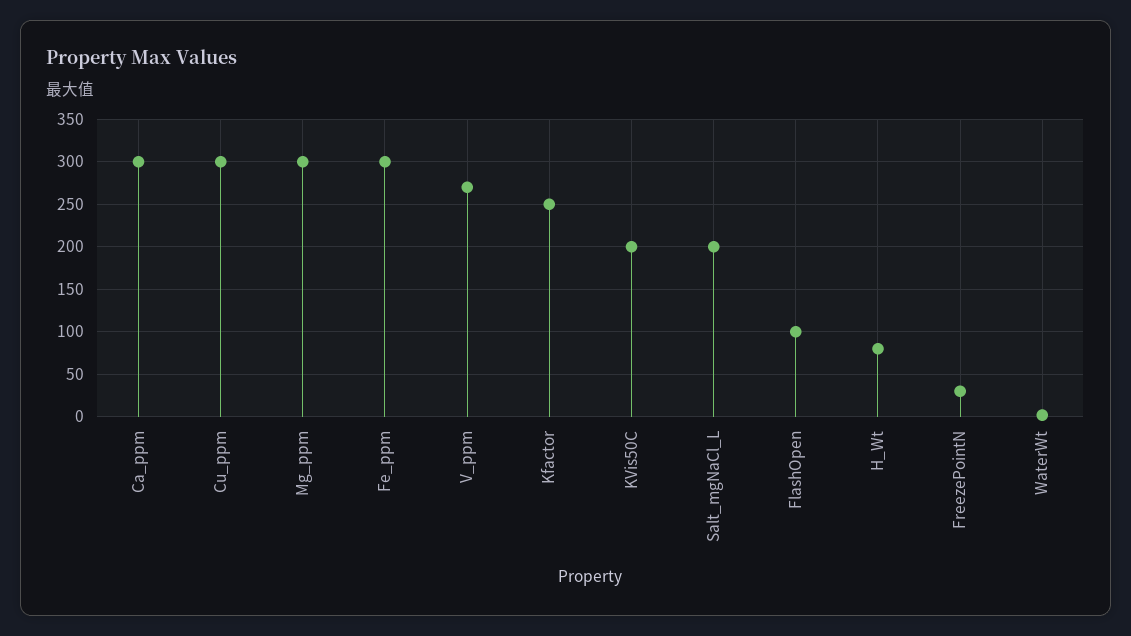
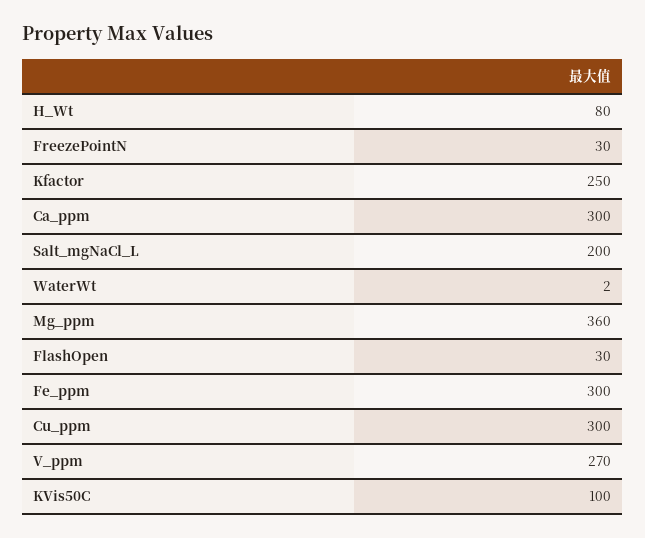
Mg_ppm: 300 -> 360
KVis50C: 200 -> 100
FlashOpen: 100 -> 30

